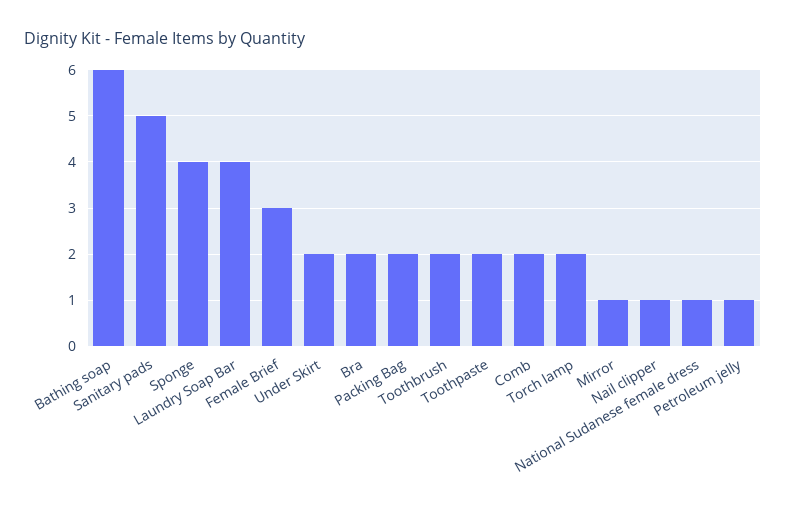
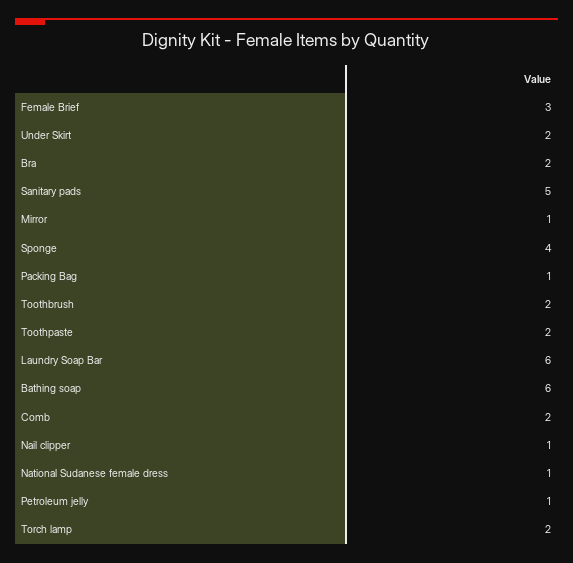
Laundry Soap Bar: 4 -> 6
Packing Bag: 2 -> 1

